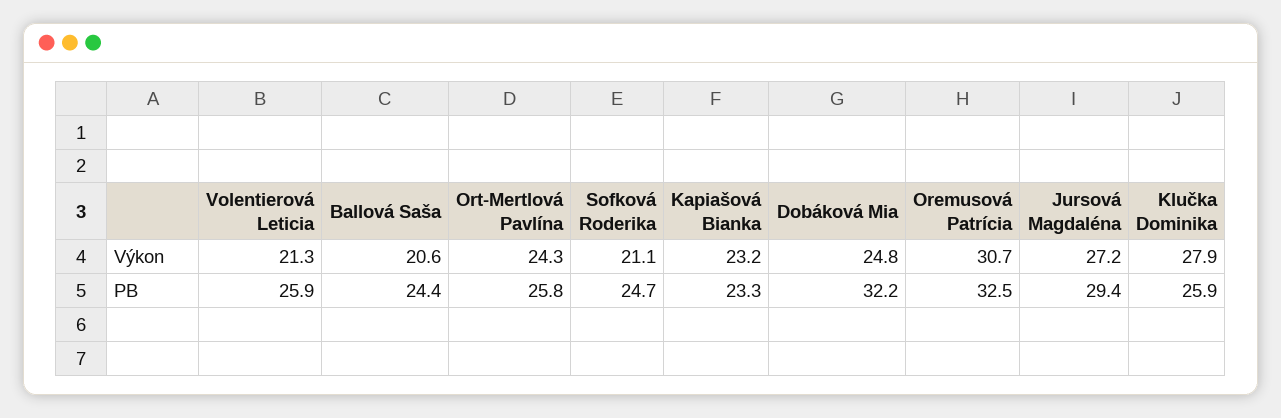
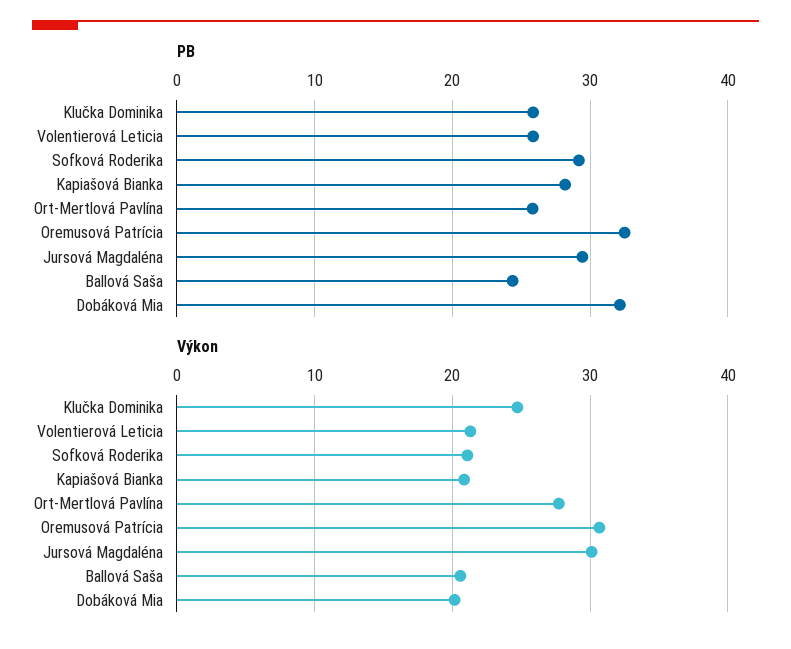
Výkon, Ort-Mertlová Pavlína: 24.3 -> 28
Výkon, Kapiašová Bianka: 23.2 -> 21
Výkon, Dobáková Mia: 24.8 -> 20
Výkon, Jursová Magdaléna: 27.2 -> 30
Výkon, Klučka Dominika: 27.9 -> 25
PB, Sofková Roderika: 24.7 -> 29
PB, Kapiašová Bianka: 23.3 -> 28

